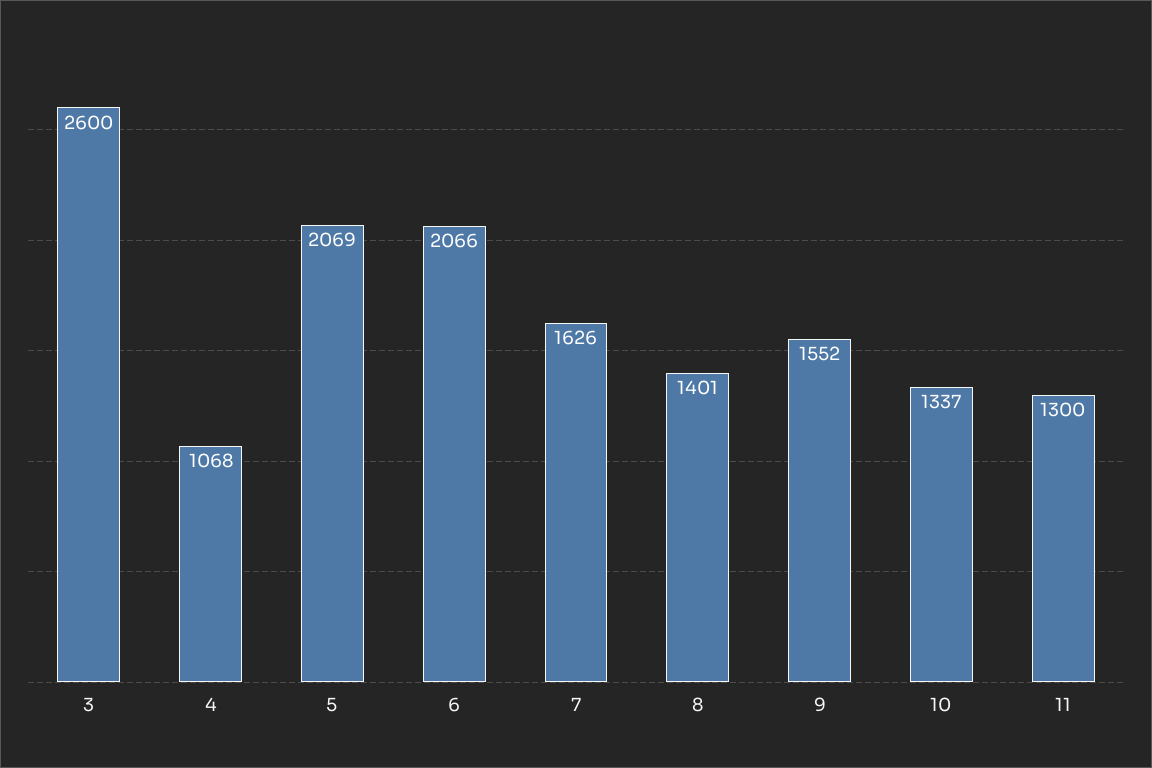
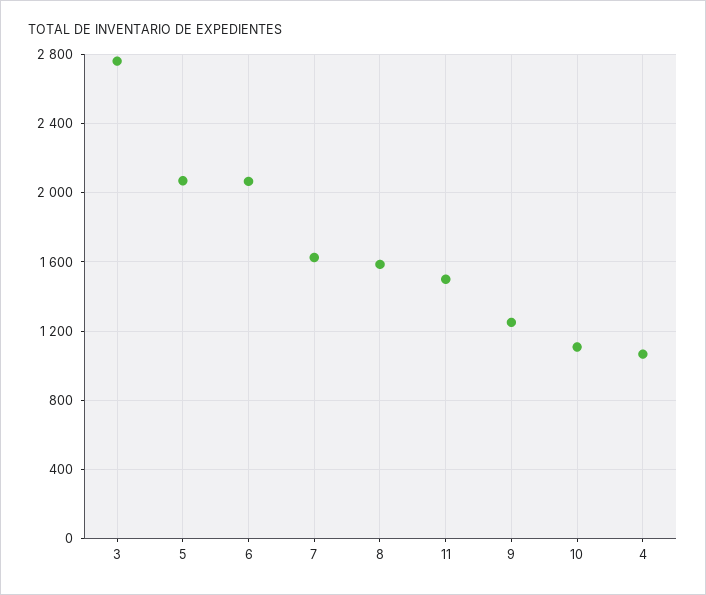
3: 2600 -> 2750
8: 1401 -> 1600
9: 1552 -> 1250
10: 1337 -> 1100
11: 1300 -> 1500

